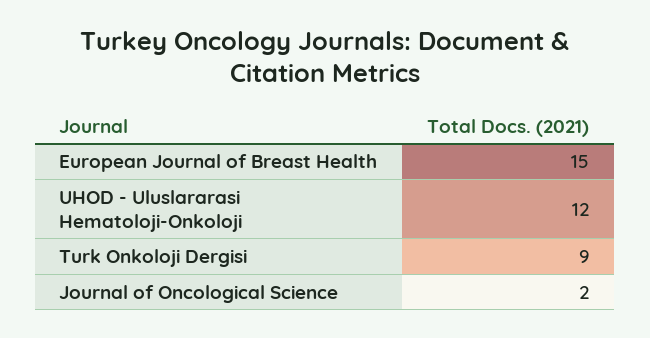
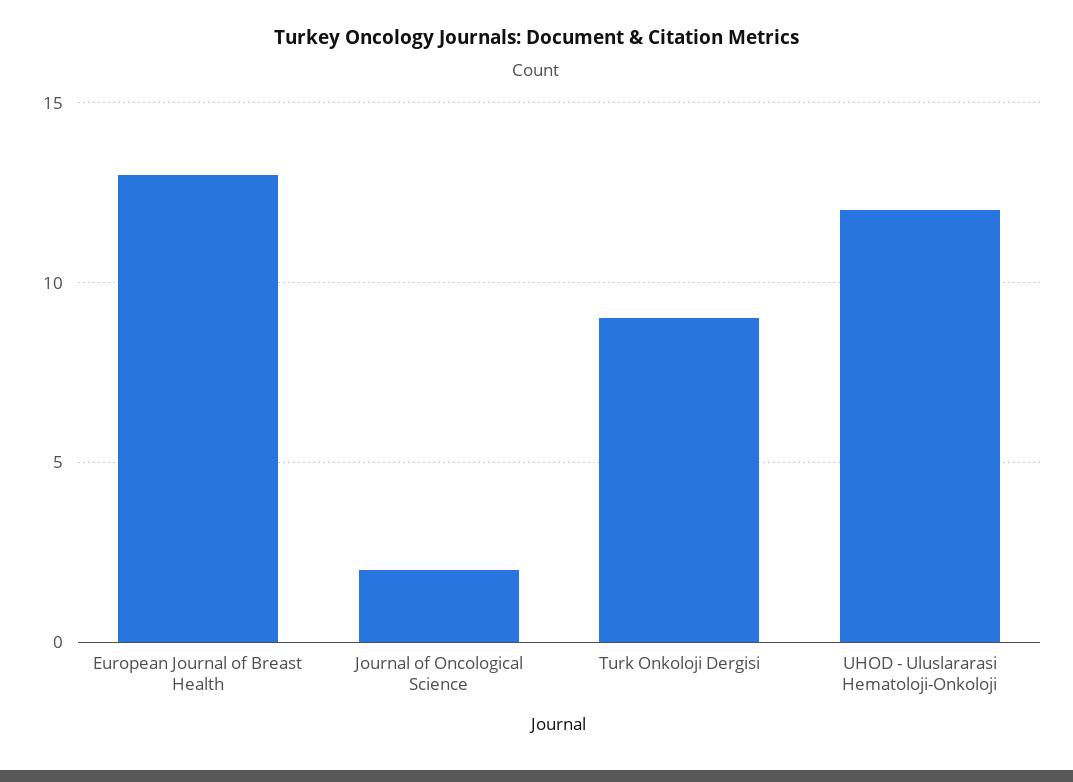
European Journal of Breast Health: 15 -> 13

